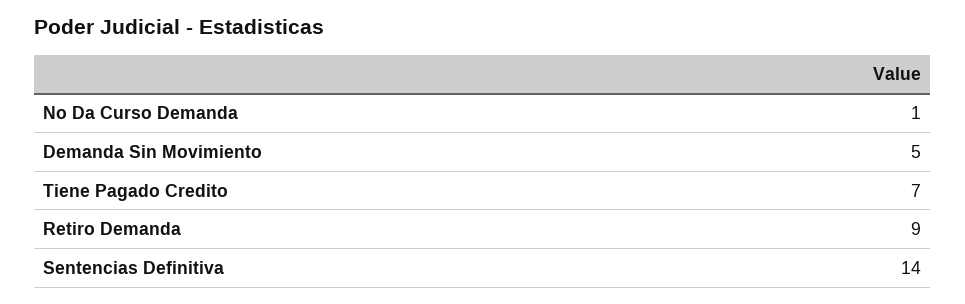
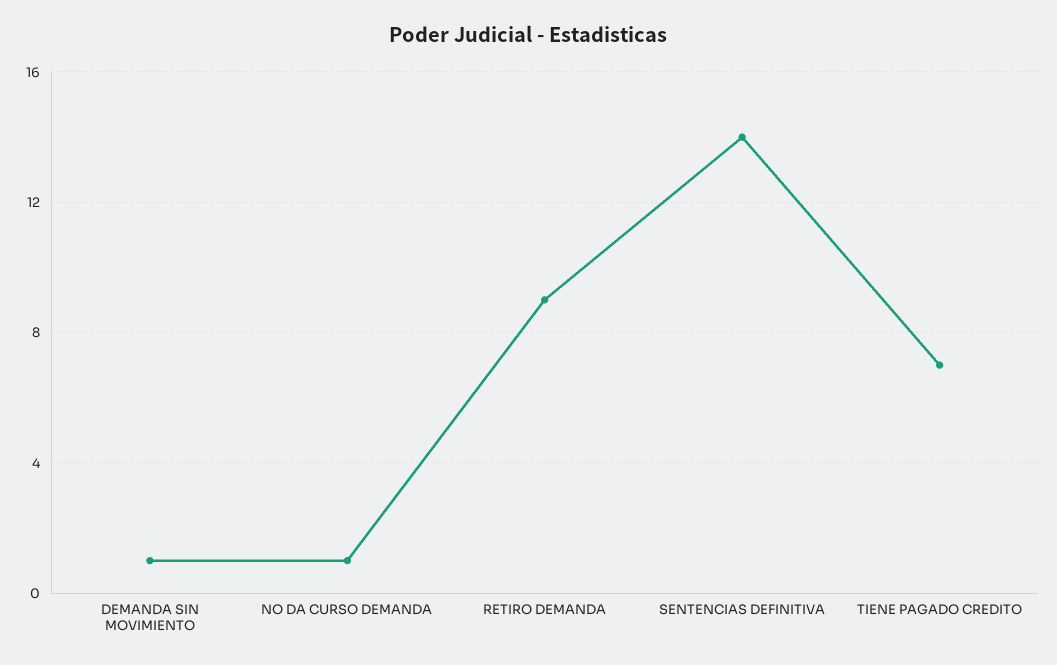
Demanda Sin Movimiento: 5 -> 1

